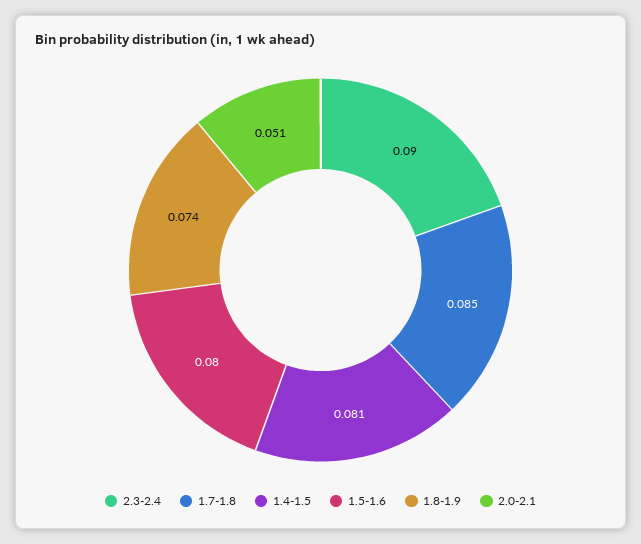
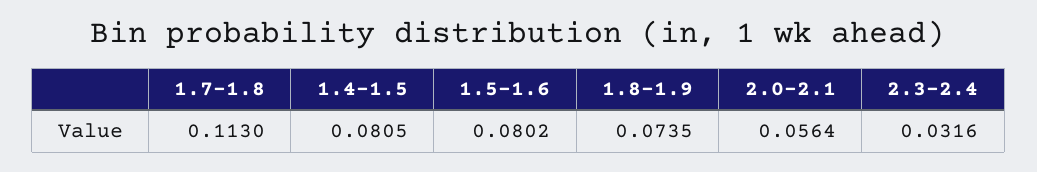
2.3-2.4: 0.09 -> 0.0316
1.7-1.8: 0.085 -> 0.113
2.0-2.1: 0.051 -> 0.0564

